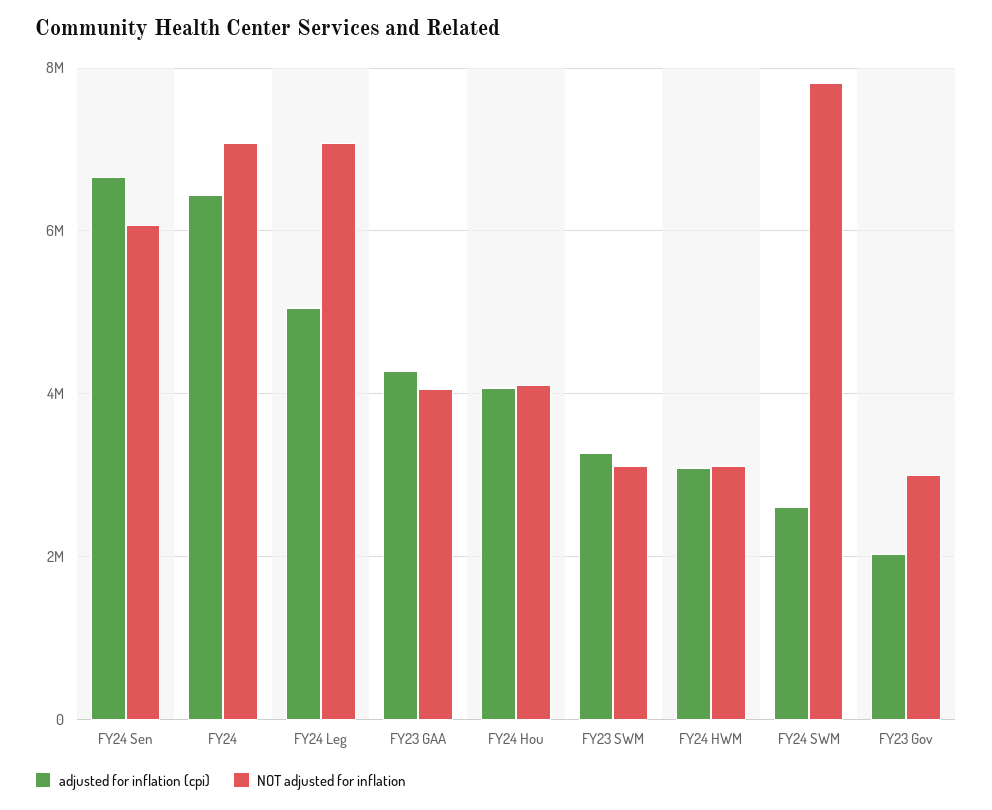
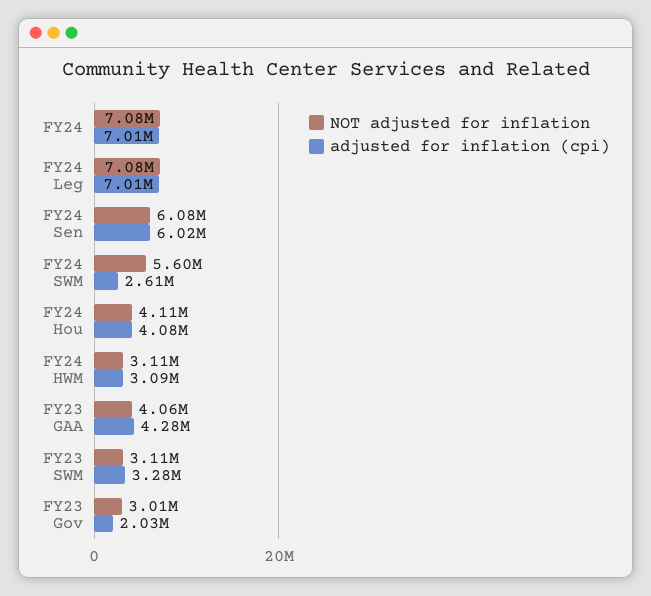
adjusted for inflation (cpi), FY24 Sen: 6600000 -> 6020000
adjusted for inflation (cpi), FY24: 6400000 -> 7010000
adjusted for inflation (cpi), FY24 Leg: 5000000 -> 7010000
NOT adjusted for inflation, FY24 SWM: 7800000 -> 5600000

